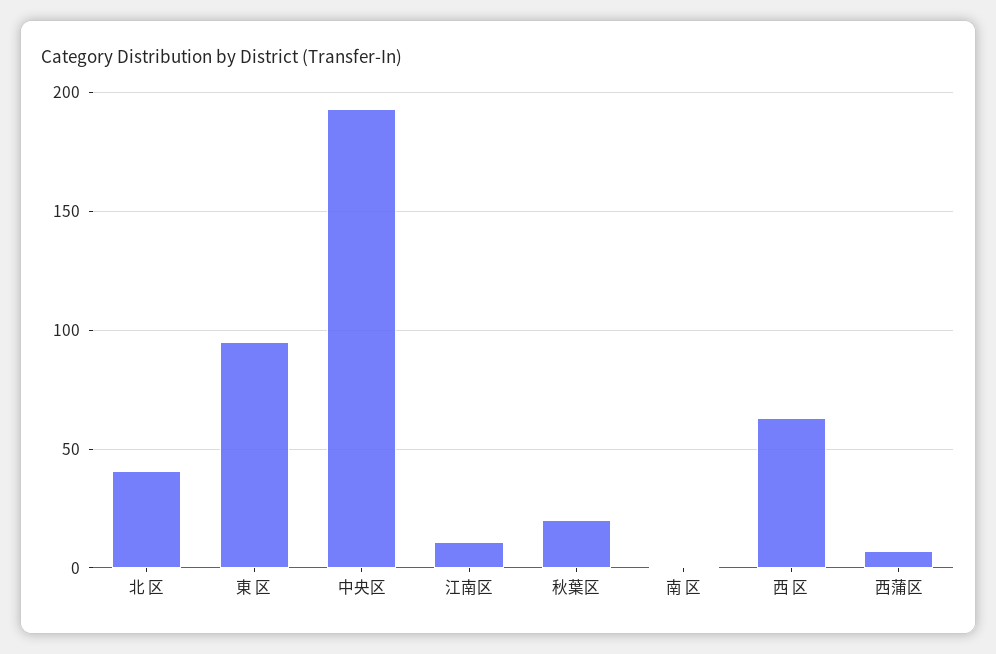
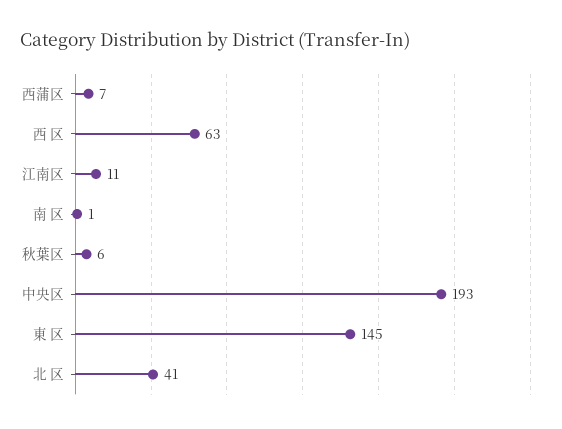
東 区: 95 -> 145
秋葉区: 20 -> 6

